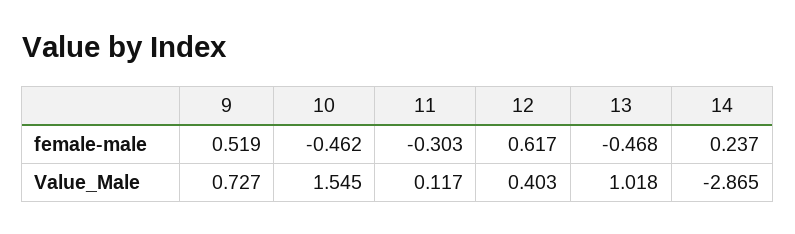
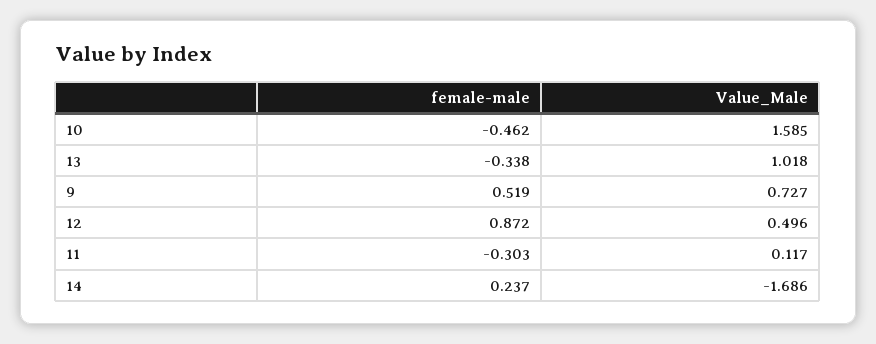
12, female-male: 0.617 -> 0.872
13, female-male: -0.468 -> -0.338
10, Value_Male: 1.545 -> 1.585
12, Value_Male: 0.403 -> 0.496
14, Value_Male: -2.865 -> -1.686

